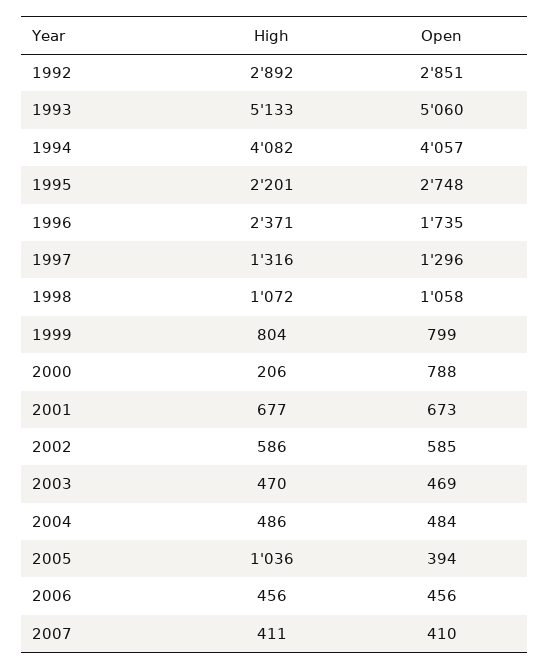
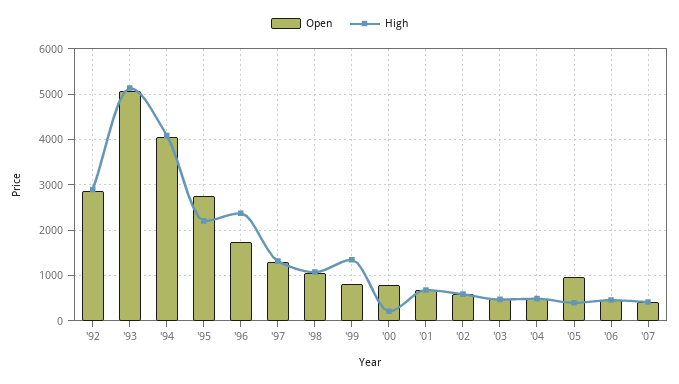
High, 1999: 804 -> 1400
High, 2005: 1036 -> 400
Open, 2005: 394 -> 1000

